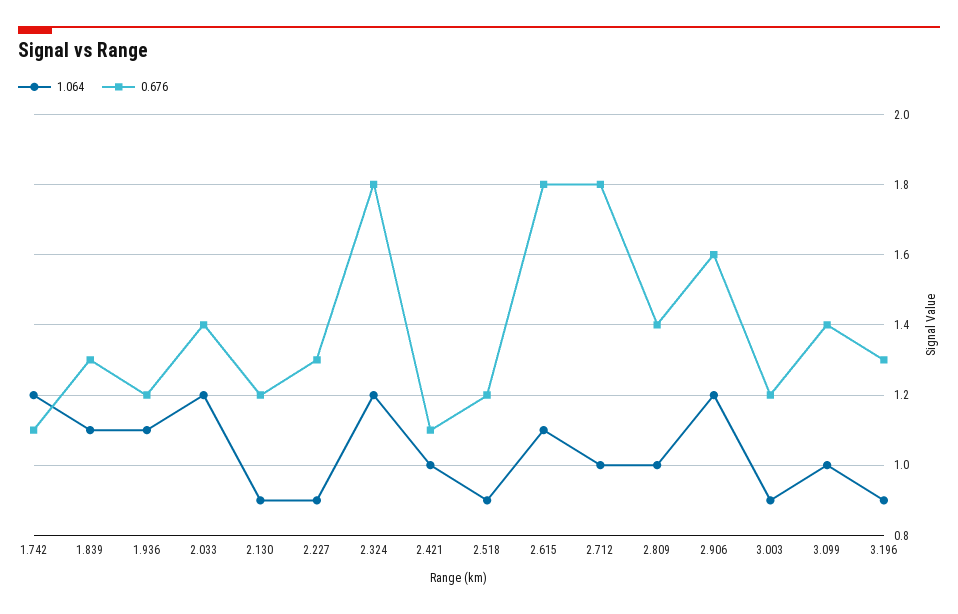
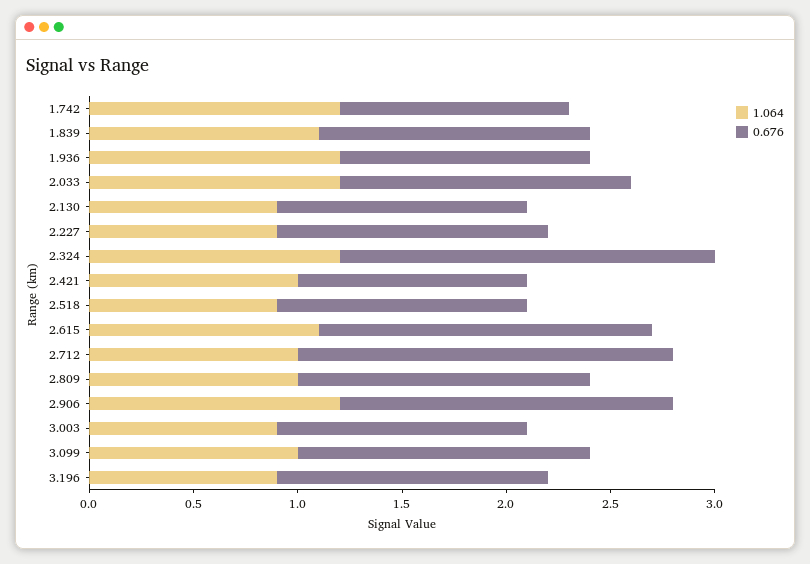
1.064, 1.936: 1.1 -> 1.2
0.676, 2.615: 1.8 -> 1.6

